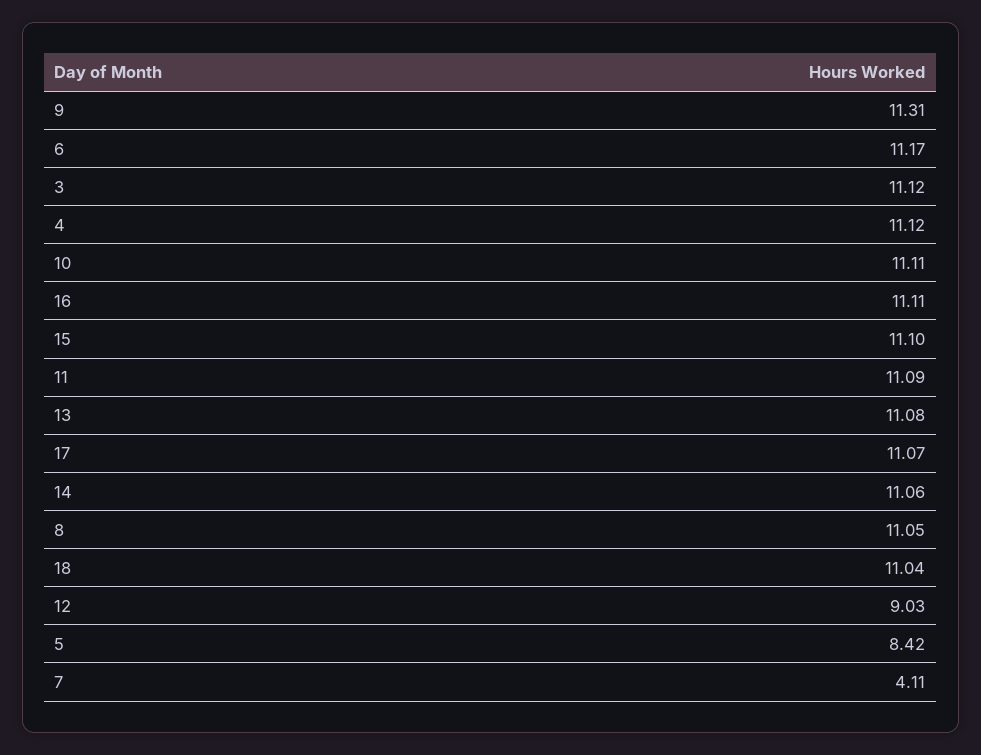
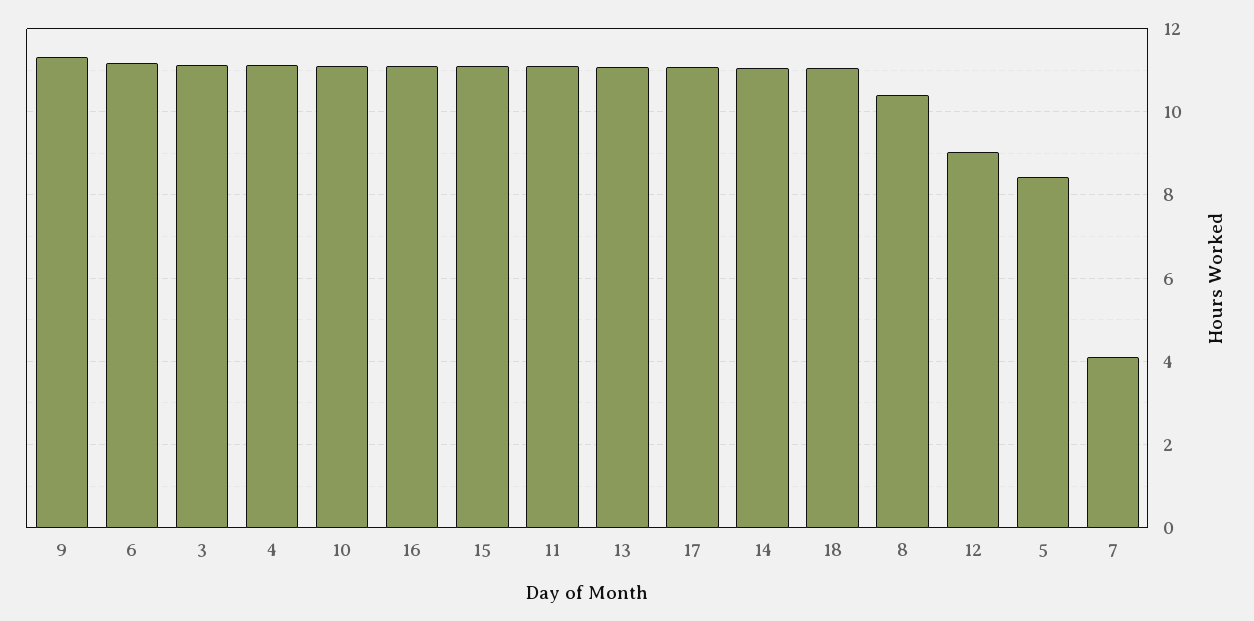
8: 11.05 -> 10.4

